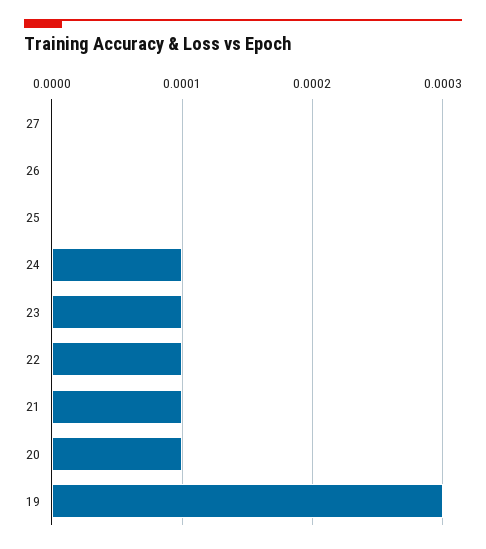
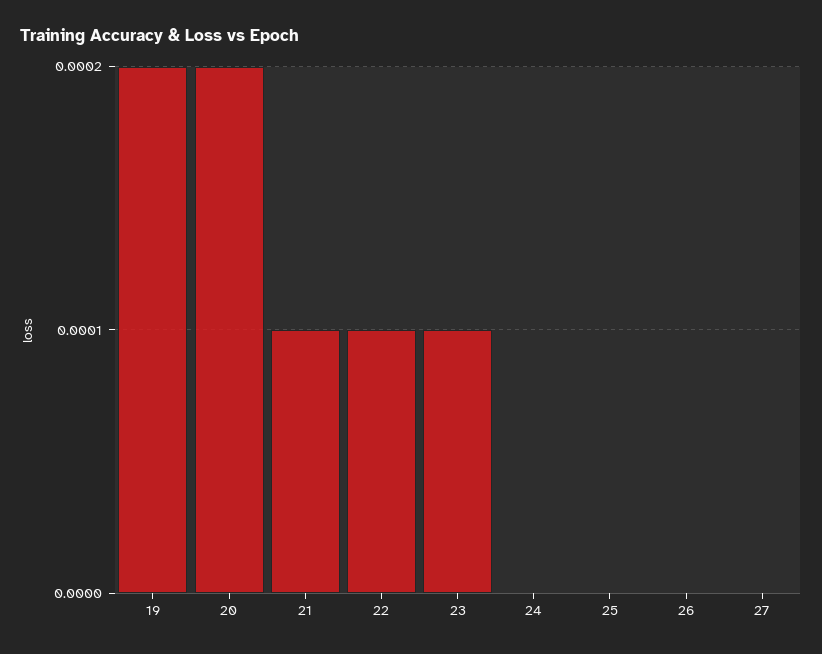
24: 0.0001 -> 0
20: 0.0001 -> 0.0002
19: 0.0003 -> 0.0002

